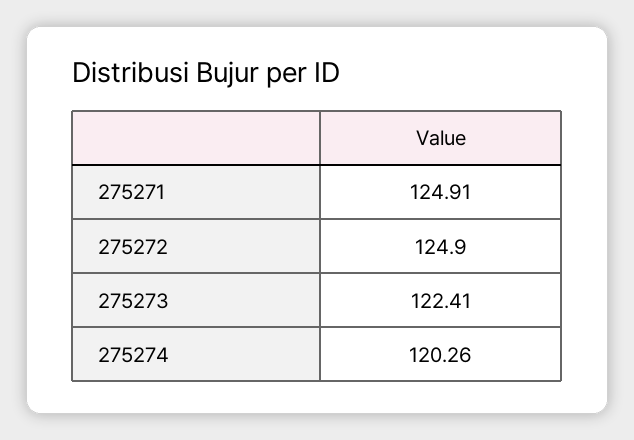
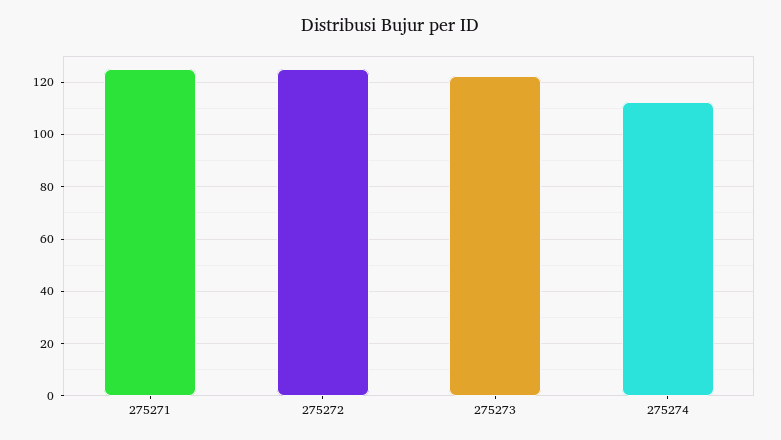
275274: 120.26 -> 112.5

